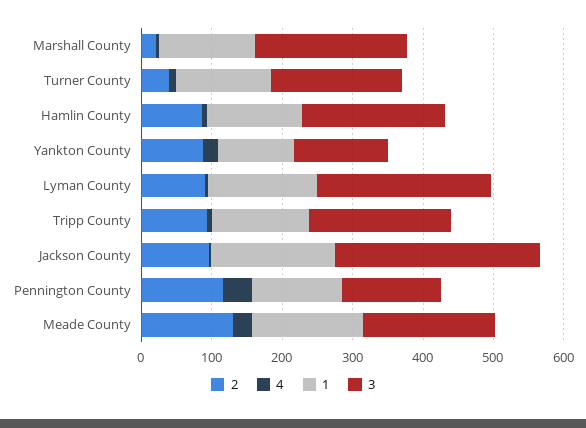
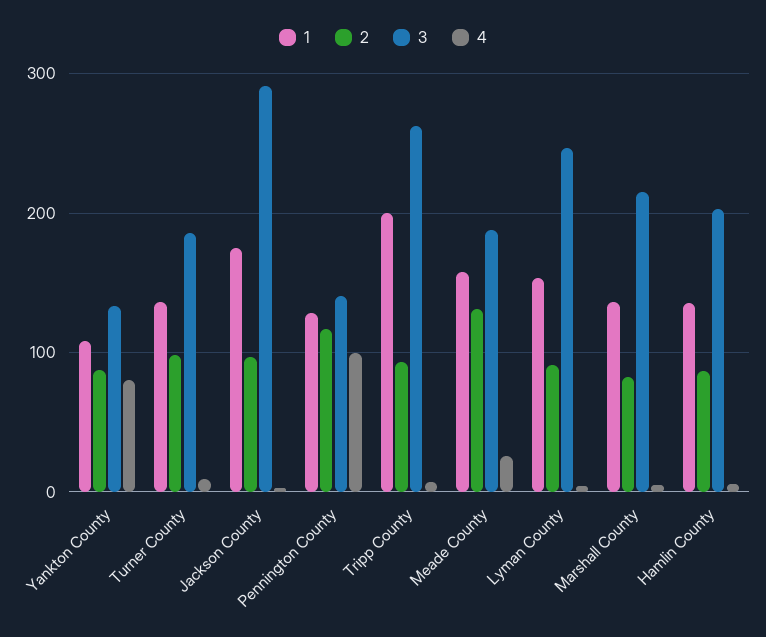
2, Marshall County: 20 -> 80
2, Turner County: 40 -> 100
4, Yankton County: 20 -> 80
1, Tripp County: 140 -> 200
3, Tripp County: 200 -> 260
4, Pennington County: 40 -> 100

